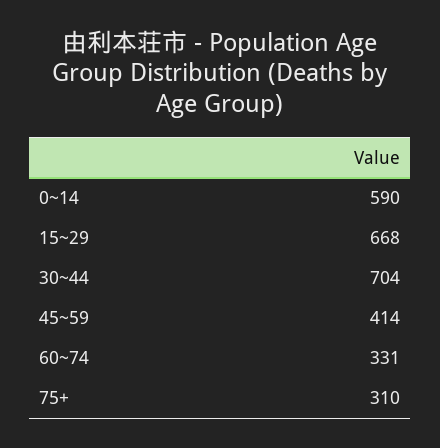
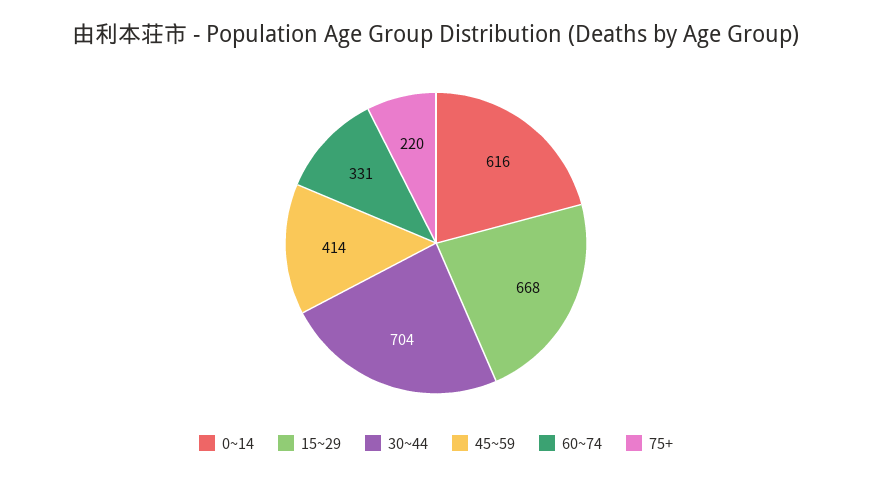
0~14: 590 -> 616
75+: 310 -> 220

